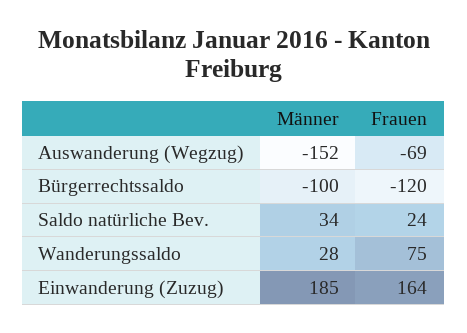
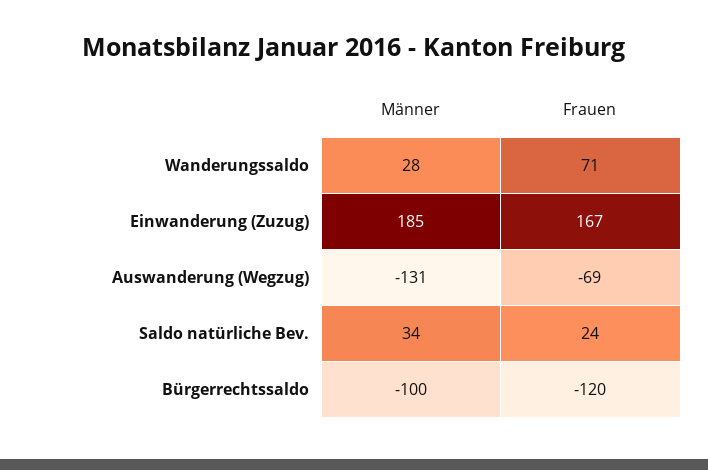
Männer, Auswanderung (Wegzug): -152 -> -131
Frauen, Wanderungssaldo: 75 -> 71
Frauen, Einwanderung (Zuzug): 164 -> 167

